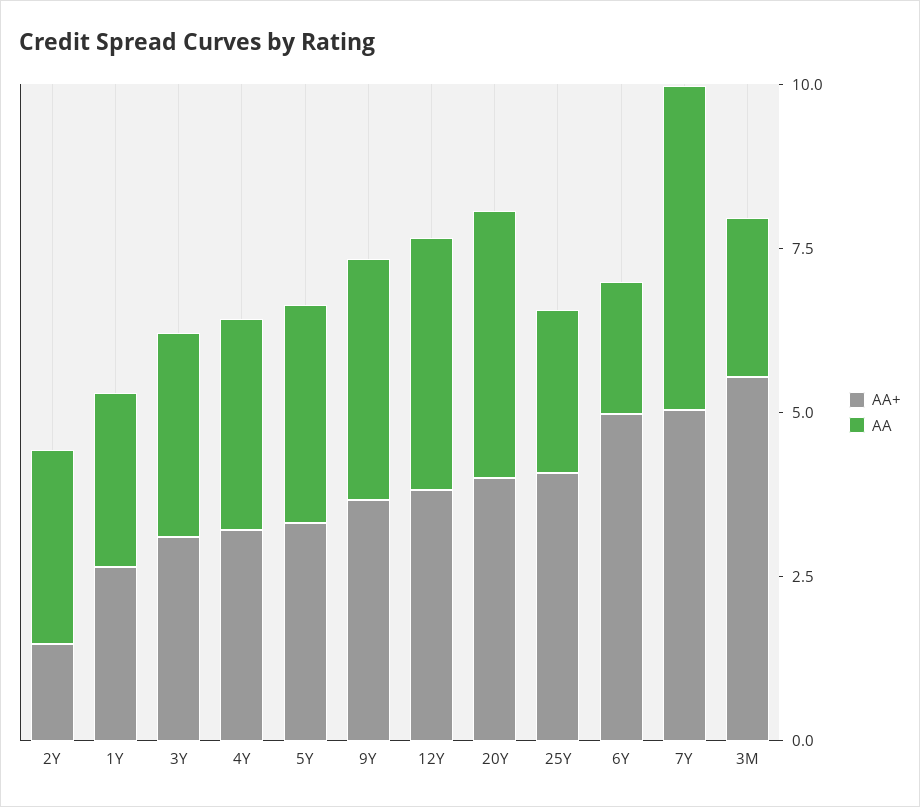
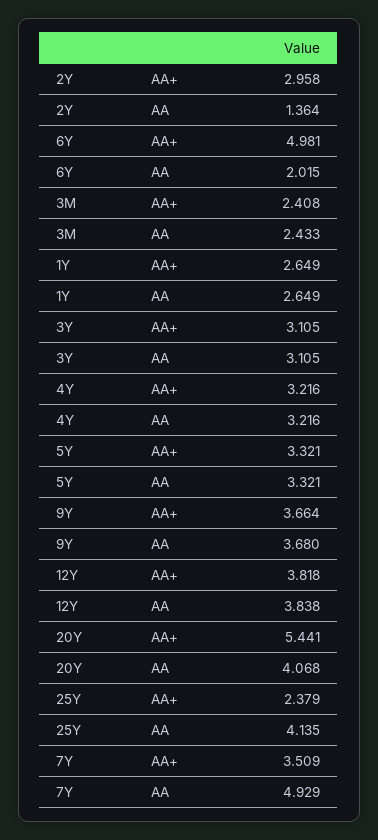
AA+, 2Y: 1.5 -> 2.958
AA, 2Y: 3 -> 1.364
AA+, 20Y: 4 -> 5.441
AA+, 25Y: 4 -> 2.379
AA, 25Y: 2.5 -> 4.135
AA+, 7Y: 5 -> 3.509
AA+, 3M: 5.5 -> 2.408

